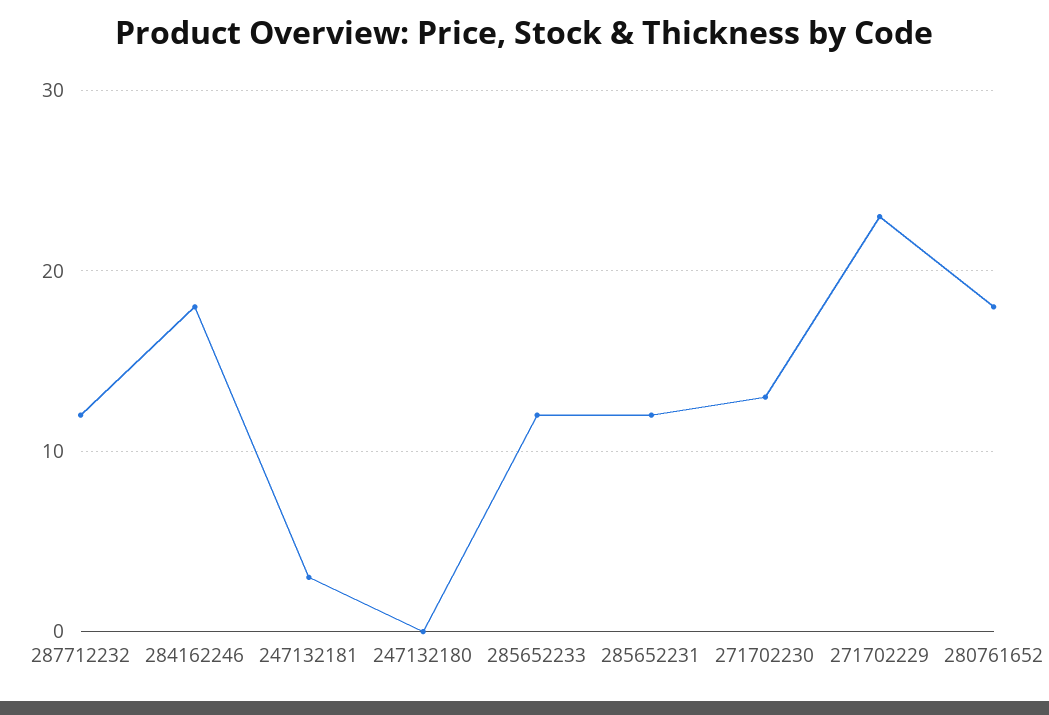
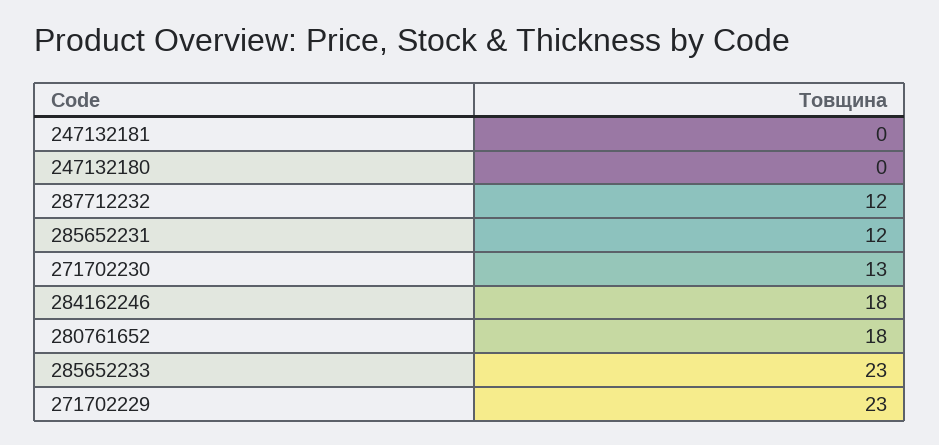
247132181: 3 -> 0
285652233: 12 -> 23

